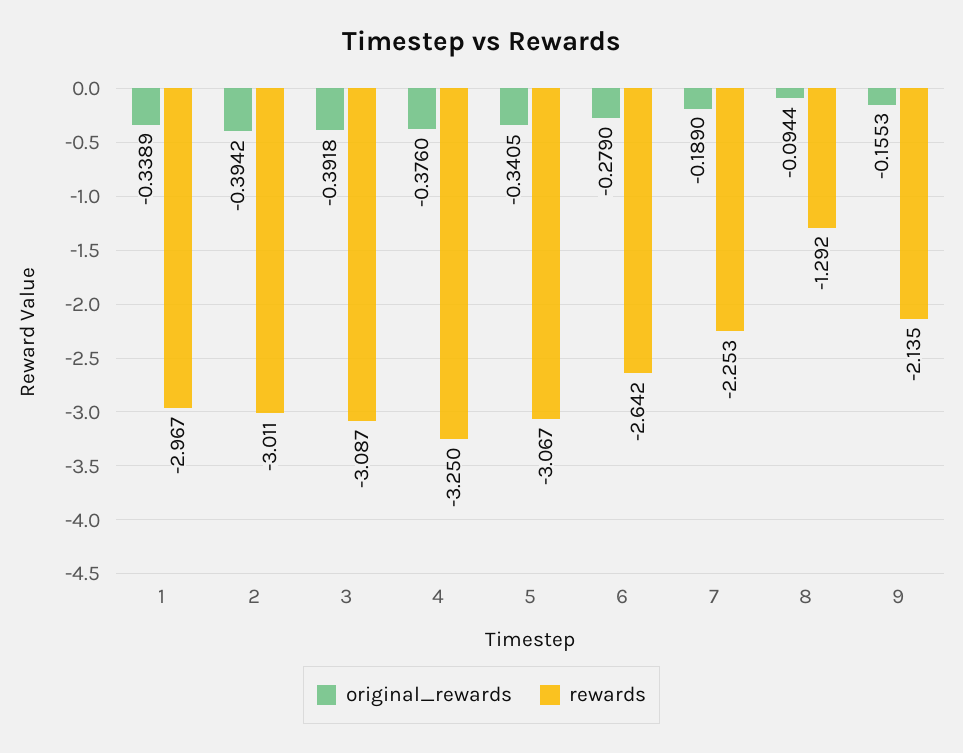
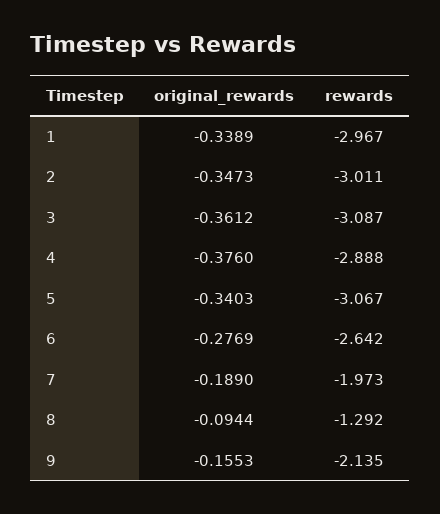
original_rewards, 2: -0.3942 -> -0.3473
original_rewards, 3: -0.3918 -> -0.3612
rewards, 4: -3.25 -> -2.888
original_rewards, 5: -0.3405 -> -0.3403
original_rewards, 6: -0.279 -> -0.2769
rewards, 7: -2.253 -> -1.973

